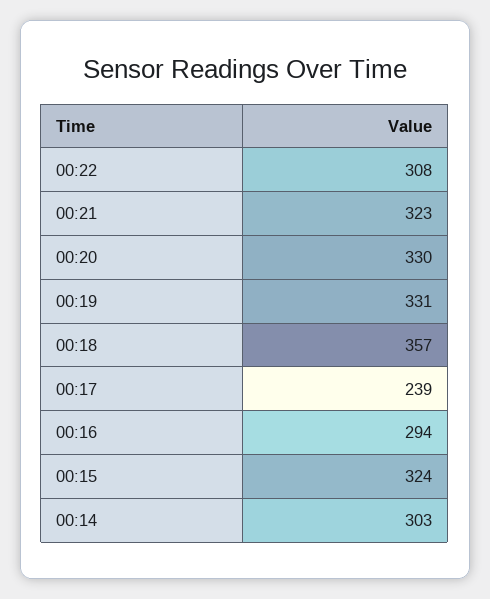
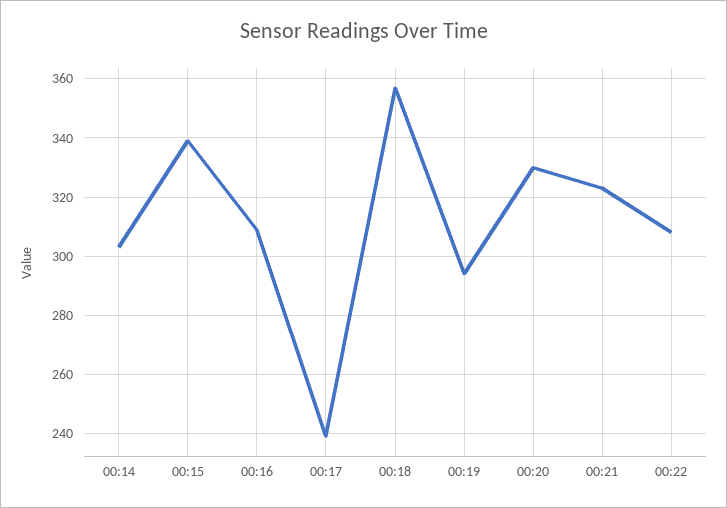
00:19: 331 -> 295
00:16: 294 -> 310
00:15: 324 -> 340

